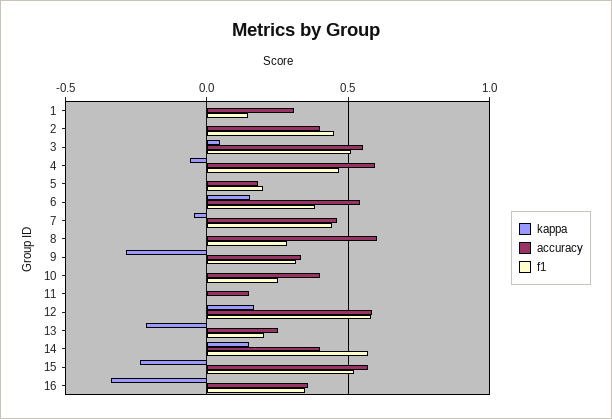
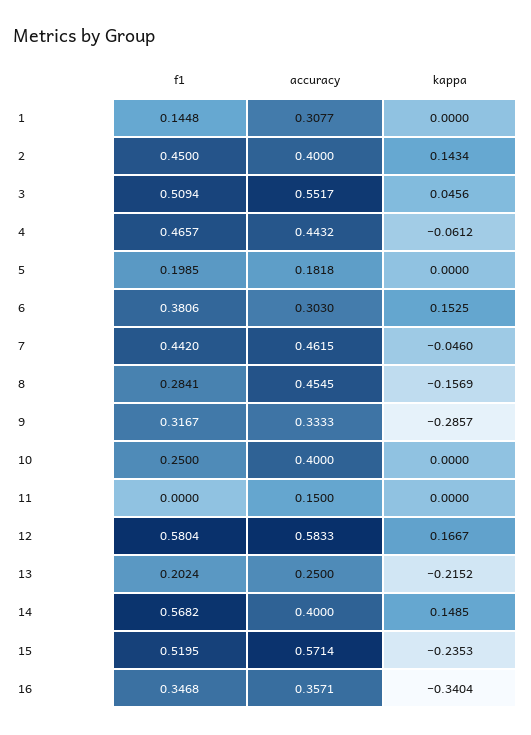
kappa, 2: 0 -> 0.1434
accuracy, 4: 0.6 -> 0.4432
accuracy, 6: 0.55 -> 0.303
kappa, 8: 0 -> -0.1569
accuracy, 8: 0.6 -> 0.4545

